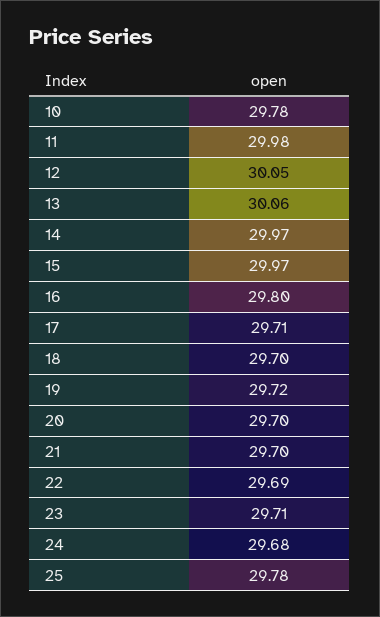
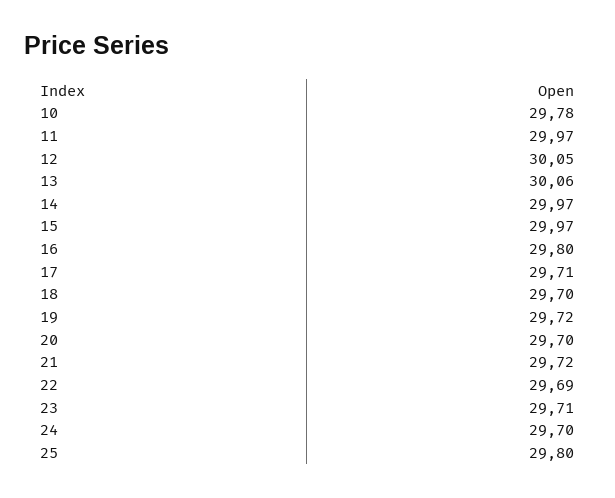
11: 29.98 -> 29.97
21: 29.7 -> 29.72
24: 29.68 -> 29.7
25: 29.78 -> 29.8

